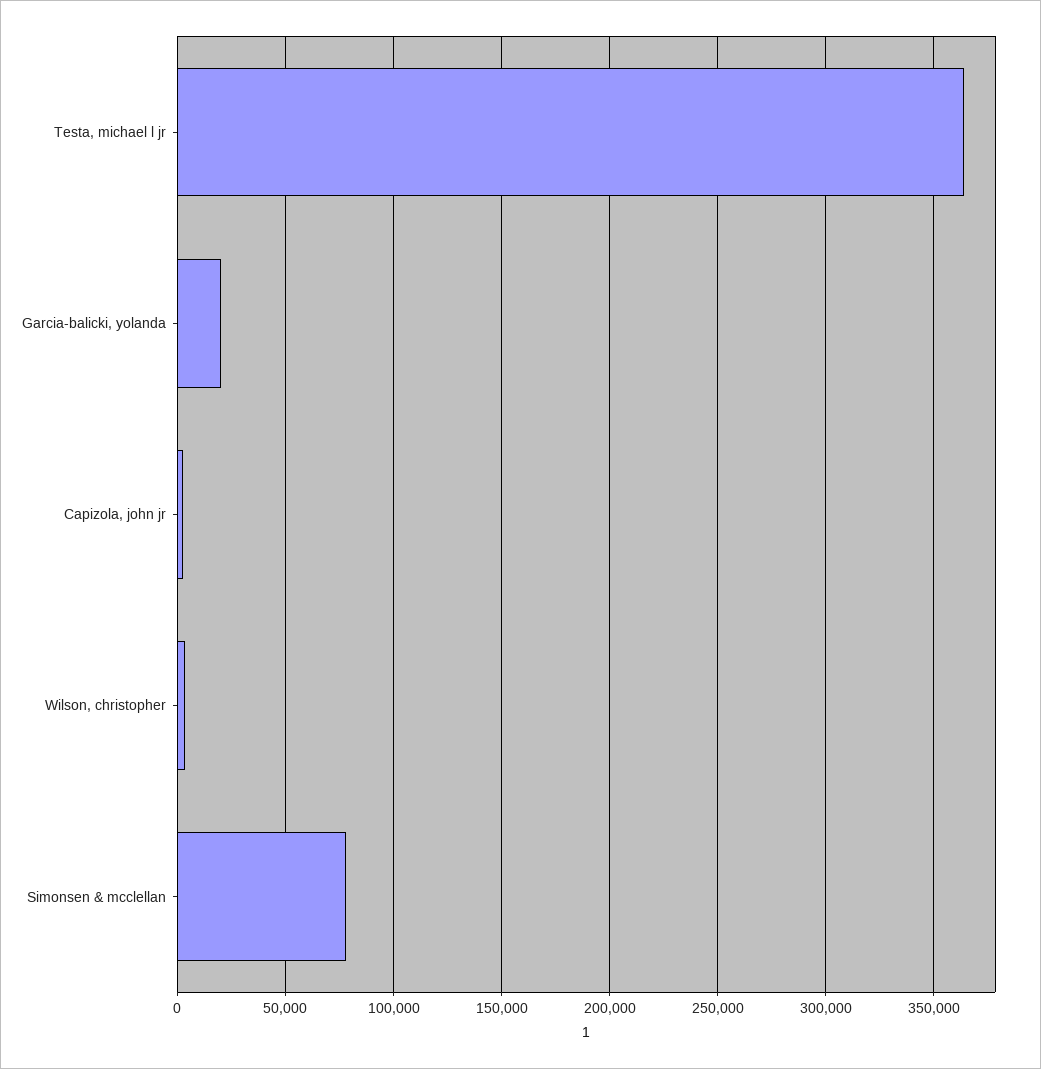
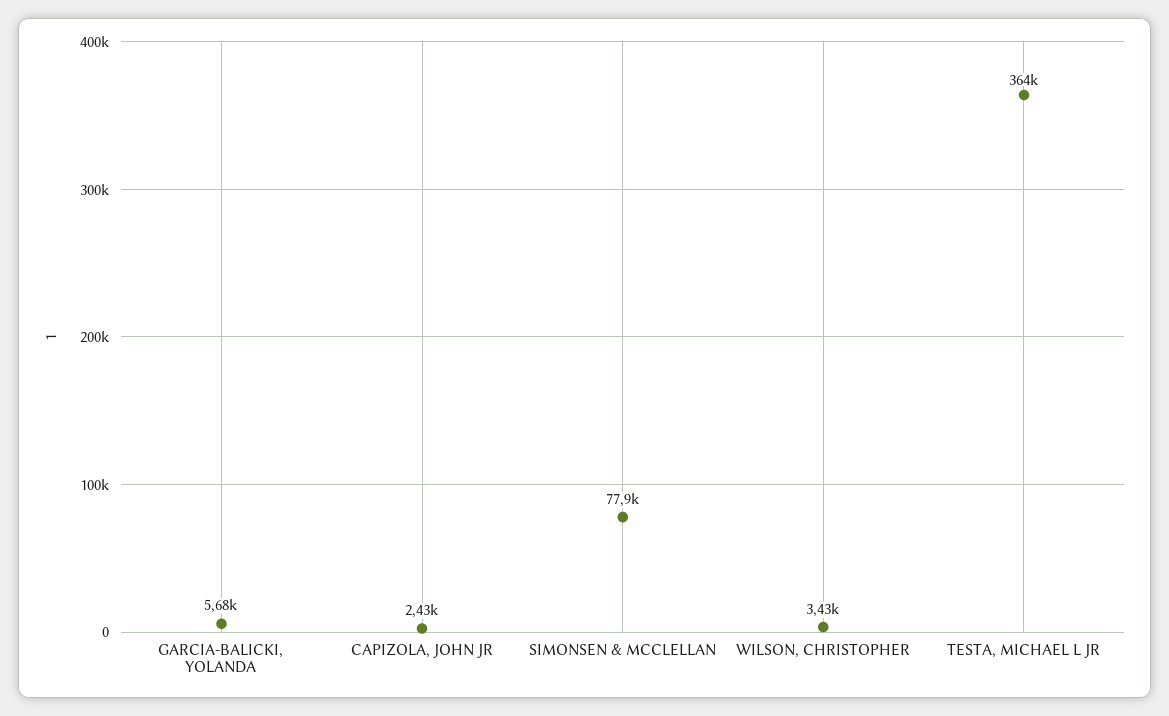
Garcia-balicki, yolanda: 20000 -> 5680

